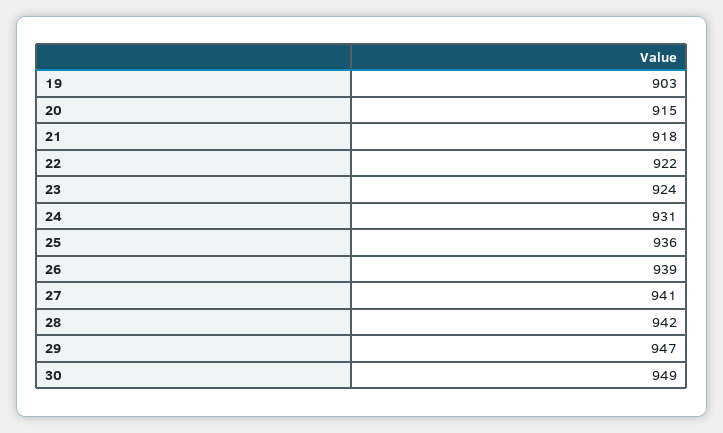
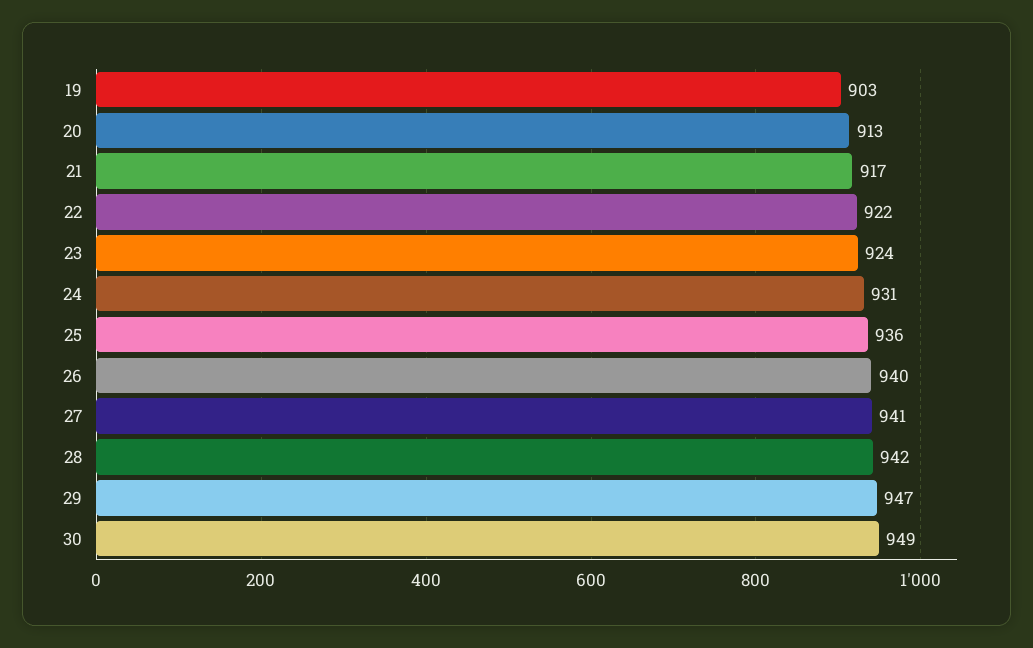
20: 915 -> 913
21: 918 -> 917
26: 939 -> 940

